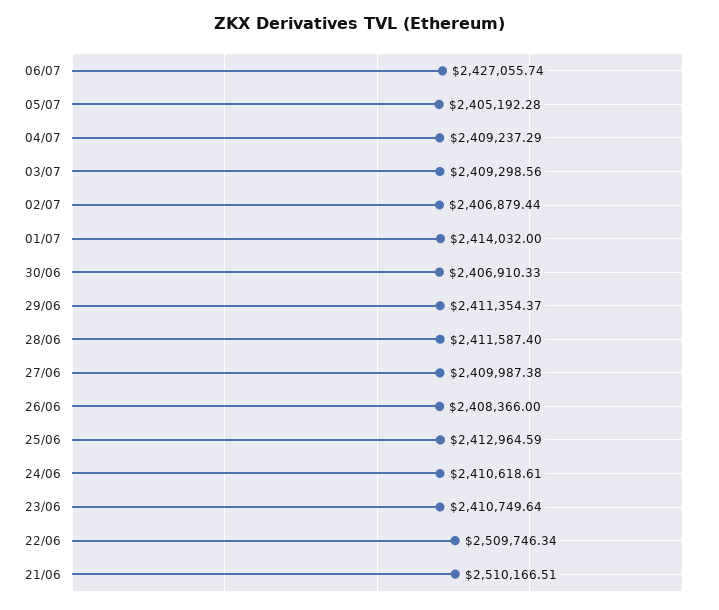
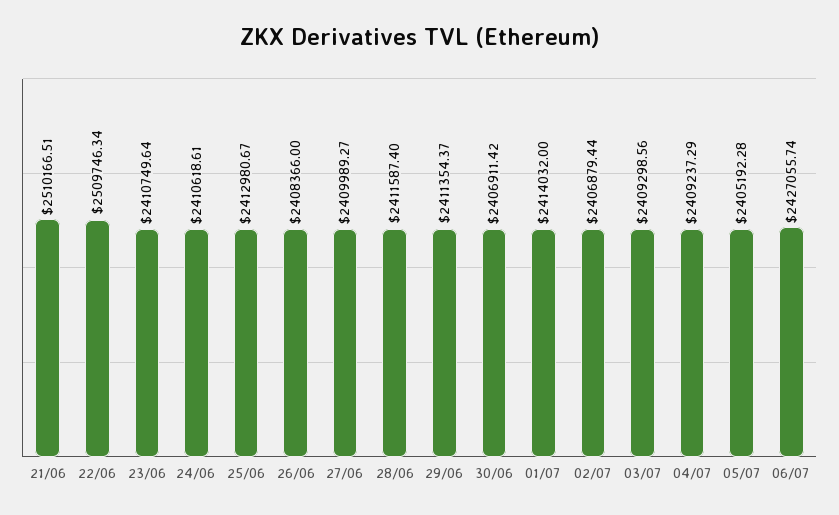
30/06: 2406910.33 -> 2406911.42
27/06: 2409987.38 -> 2409989.27
25/06: 2412964.59 -> 2412980.67

